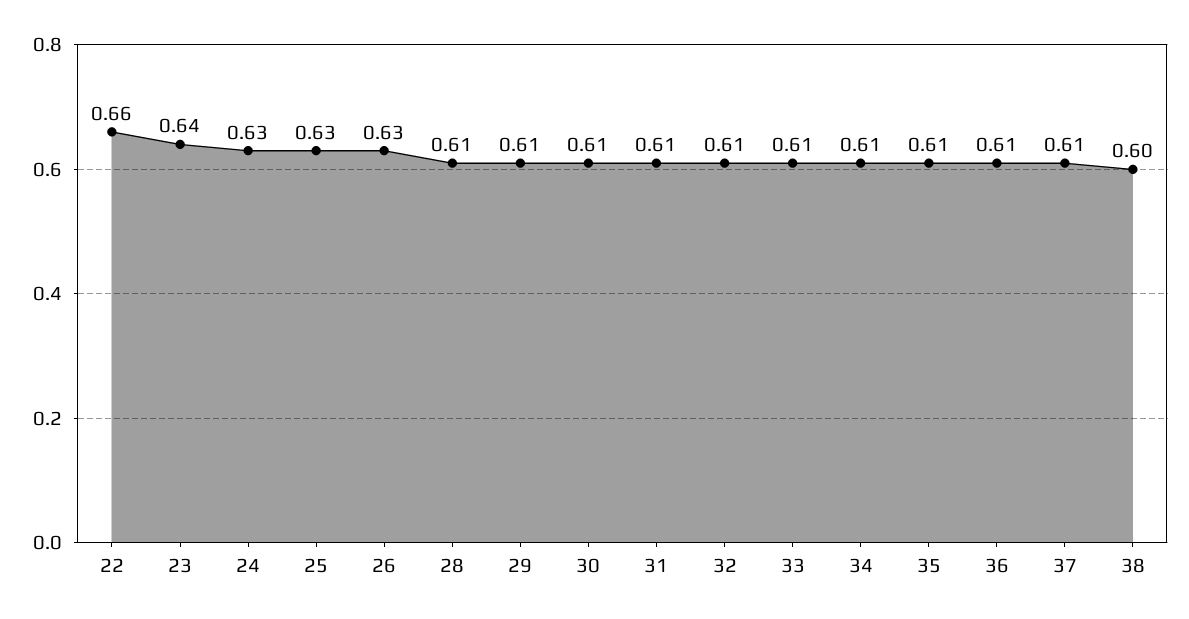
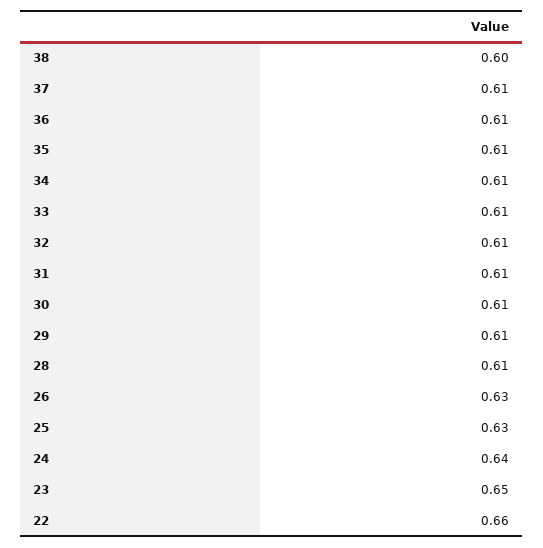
23: 0.64 -> 0.65
24: 0.63 -> 0.64

